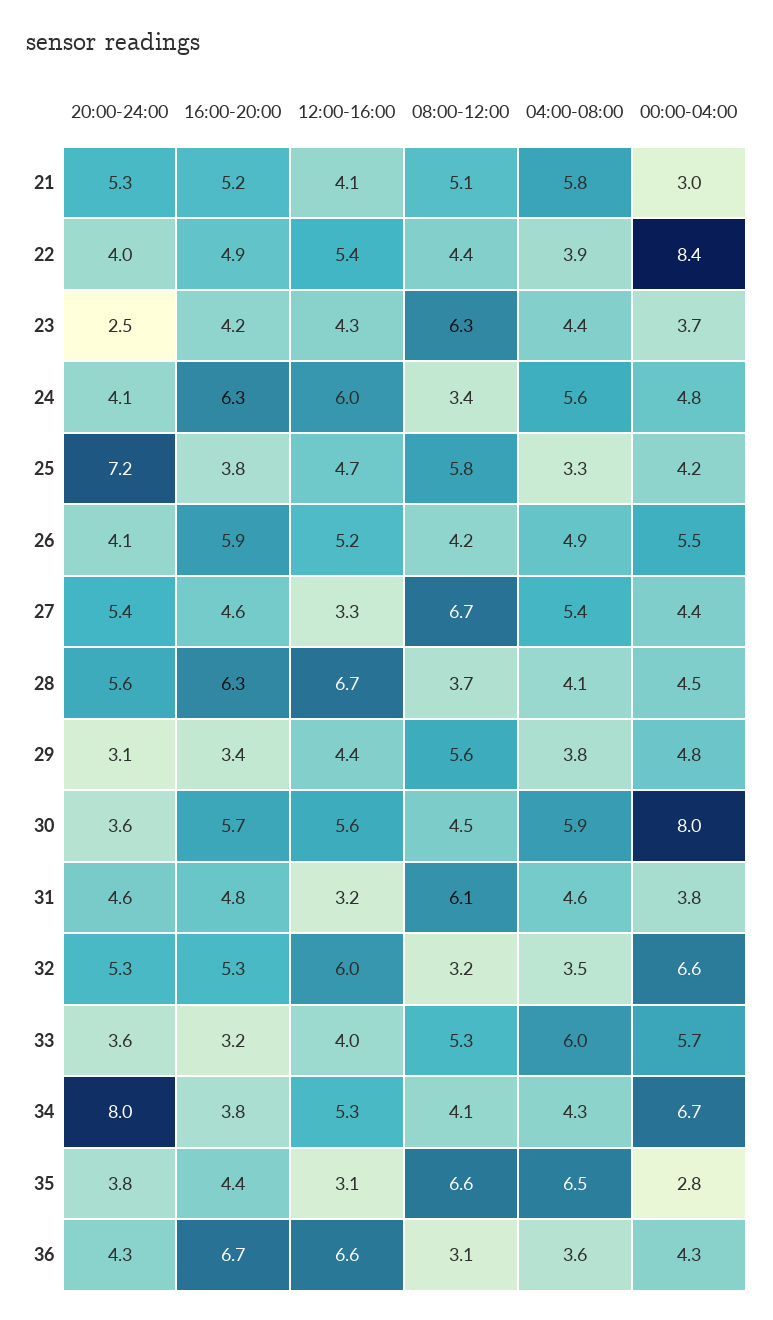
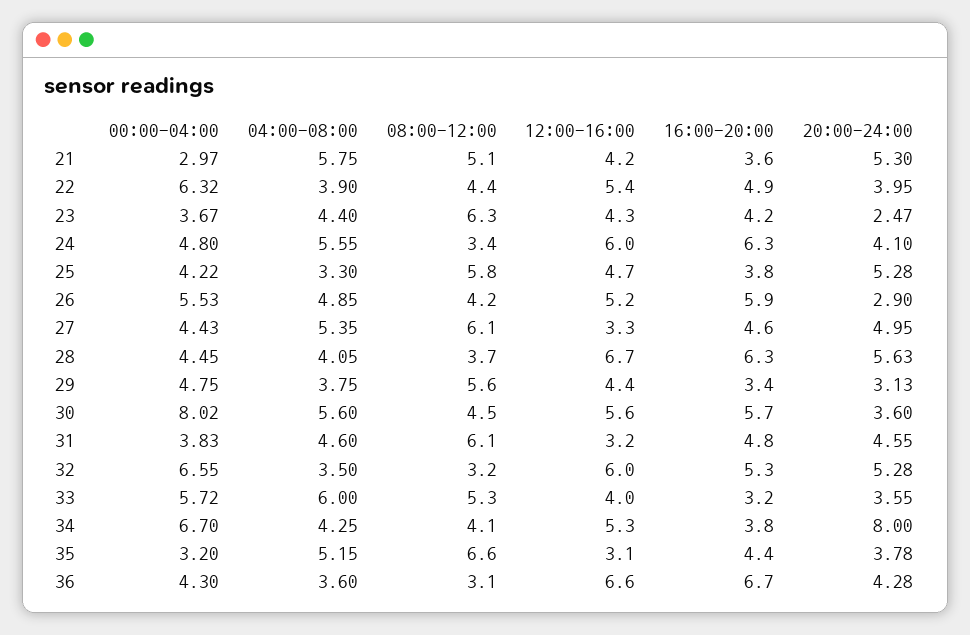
16:00-20:00, 21: 5.2 -> 3.6
12:00-16:00, 21: 4.1 -> 4.2
00:00-04:00, 22: 8.4 -> 6.32
20:00-24:00, 25: 7.2 -> 5.28
20:00-24:00, 26: 4.1 -> 2.9
20:00-24:00, 27: 5.4 -> 4.95
08:00-12:00, 27: 6.7 -> 6.1
04:00-08:00, 30: 5.9 -> 5.6
04:00-08:00, 35: 6.5 -> 5.15
00:00-04:00, 35: 2.8 -> 3.2

